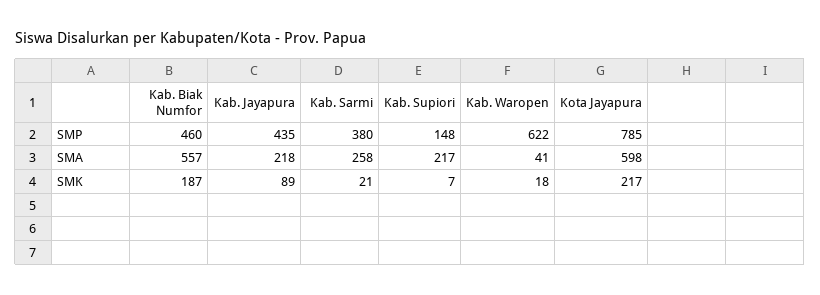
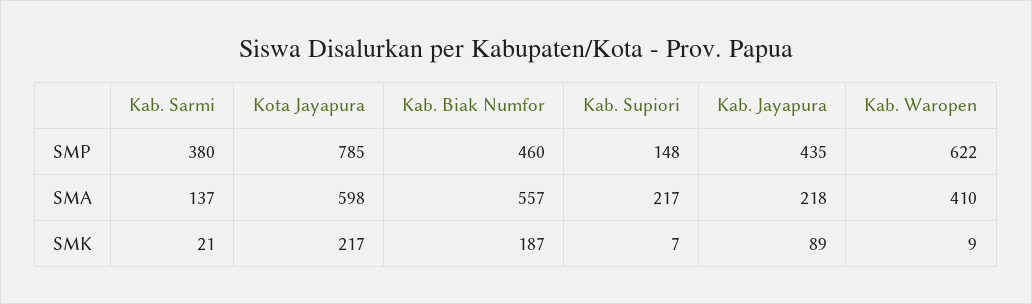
Kab. Sarmi, SMA: 258 -> 137
Kab. Waropen, SMA: 41 -> 410
Kab. Waropen, SMK: 18 -> 9

